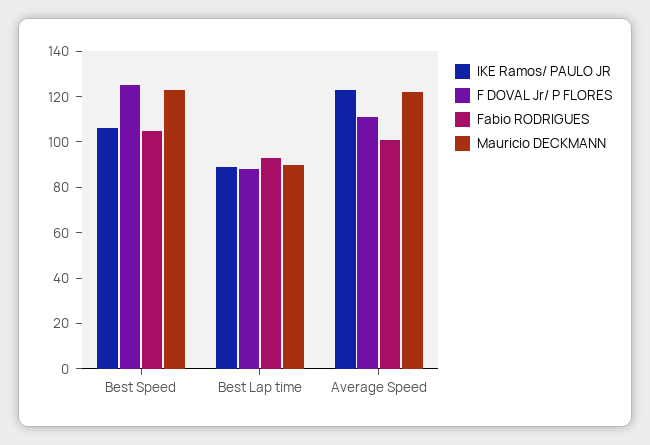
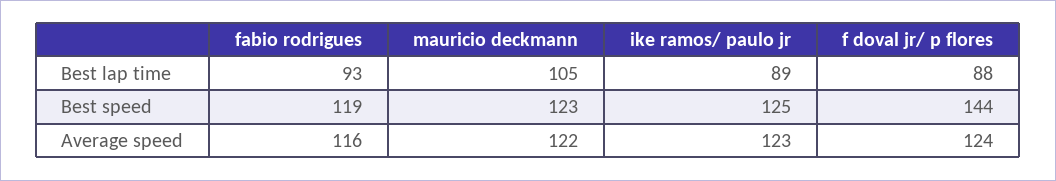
IKE Ramos/ PAULO JR, Best Speed: 105 -> 125
F DOVAL Jr/ P FLORES, Best Speed: 125 -> 144
Fabio RODRIGUES, Best Speed: 105 -> 119
Mauricio DECKMANN, Best Lap time: 90 -> 105
F DOVAL Jr/ P FLORES, Average Speed: 110 -> 124
Fabio RODRIGUES, Average Speed: 100 -> 116

